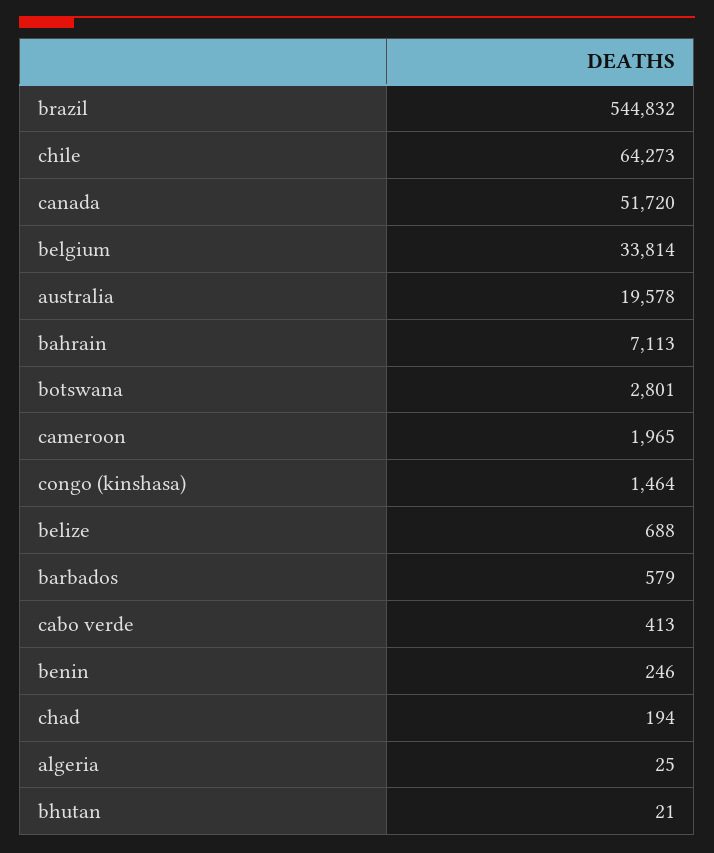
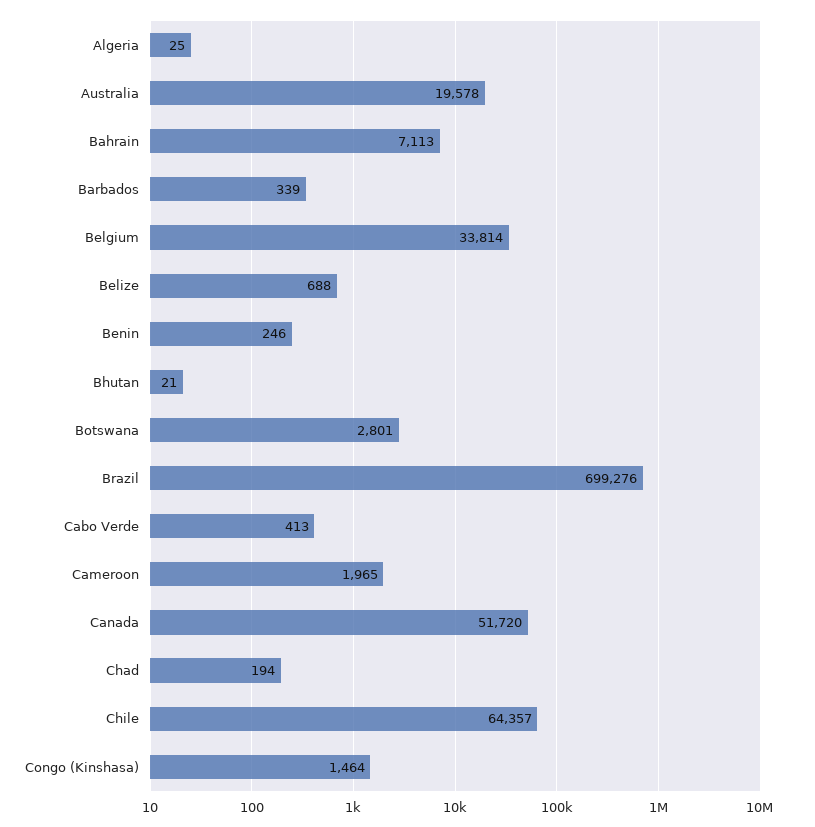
brazil: 544832 -> 699276
chile: 64273 -> 64357
barbados: 579 -> 339

